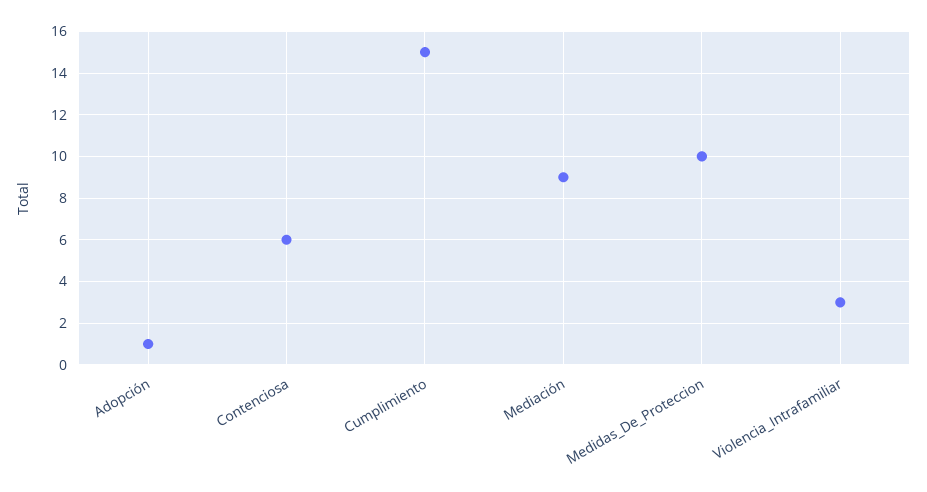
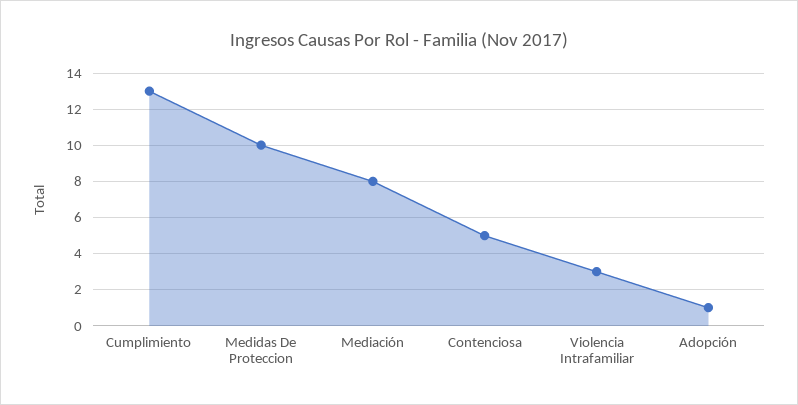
Contenciosa: 6 -> 5
Cumplimiento: 15 -> 13
Mediación: 9 -> 8

